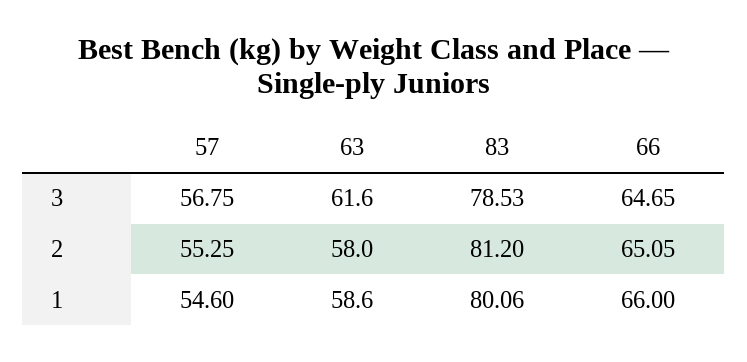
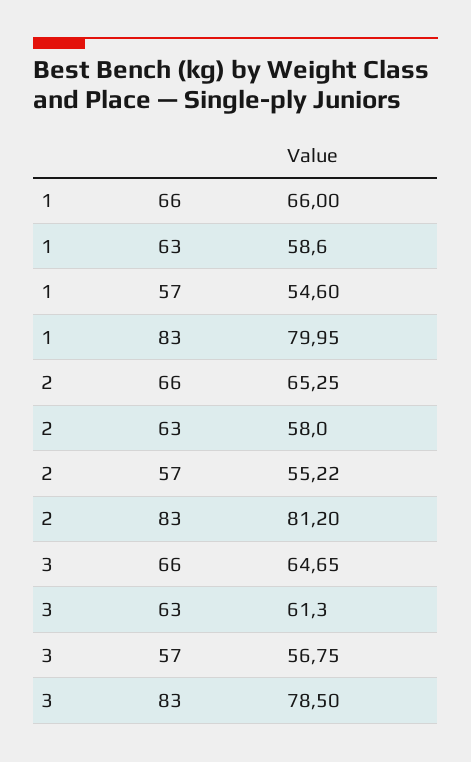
63, 3: 61.6 -> 61.3
83, 3: 78.53 -> 78.5
57, 2: 55.25 -> 55.22
66, 2: 65.05 -> 65.25
83, 1: 80.06 -> 79.95

